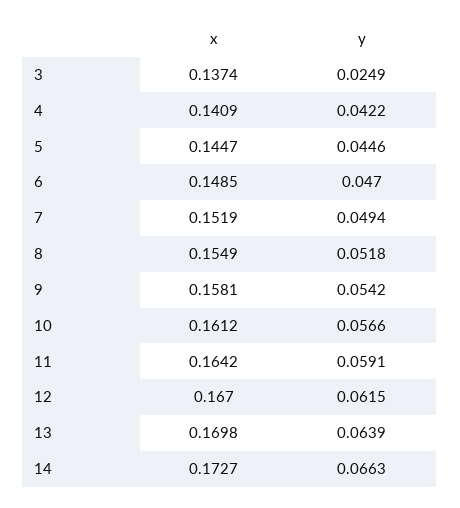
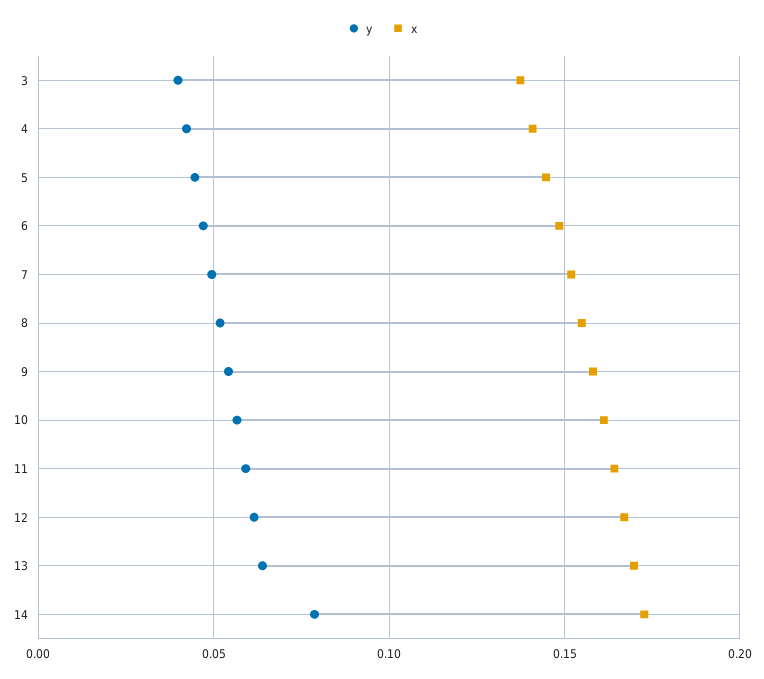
y, 3: 0.0249 -> 0.04
y, 14: 0.0663 -> 0.08

